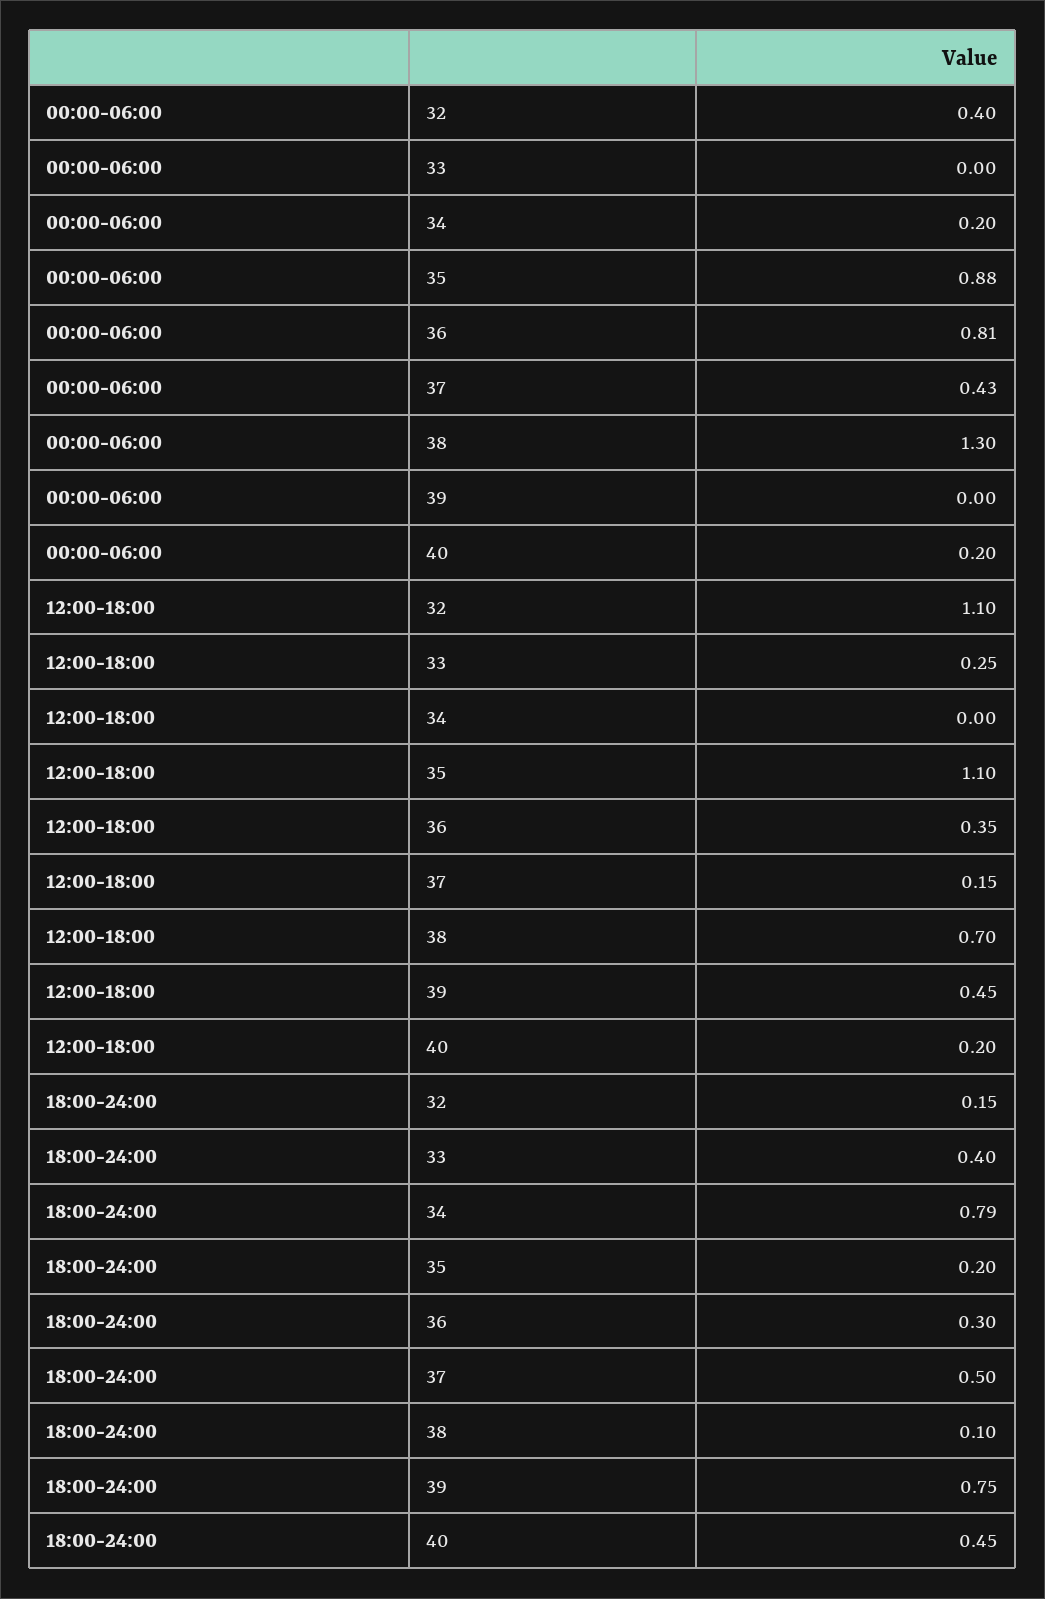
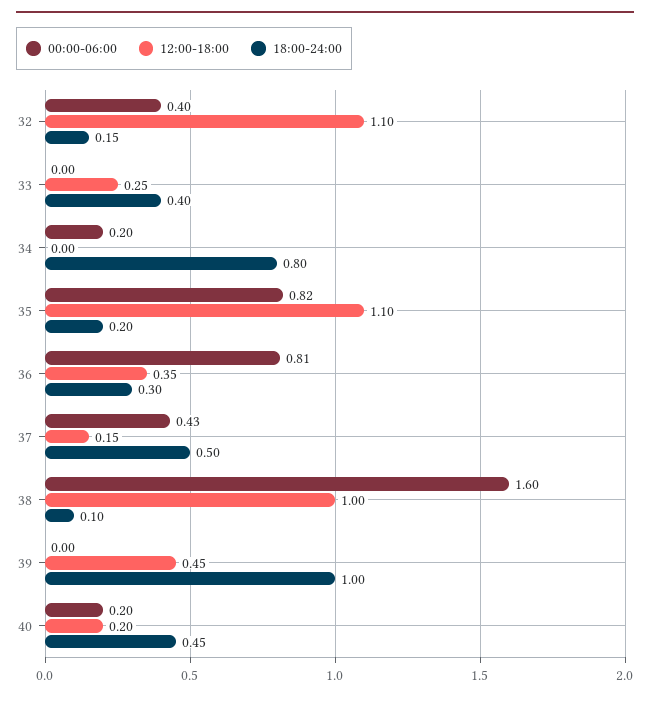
00:00-06:00, 35: 0.88 -> 0.82
00:00-06:00, 38: 1.3 -> 1.6
12:00-18:00, 38: 0.7 -> 1
18:00-24:00, 34: 0.79 -> 0.8
18:00-24:00, 39: 0.75 -> 1

